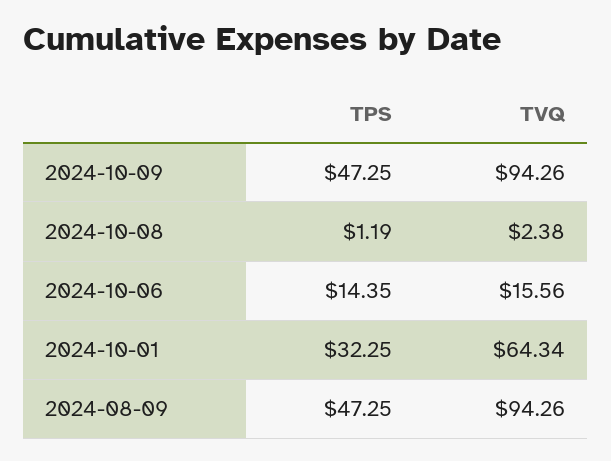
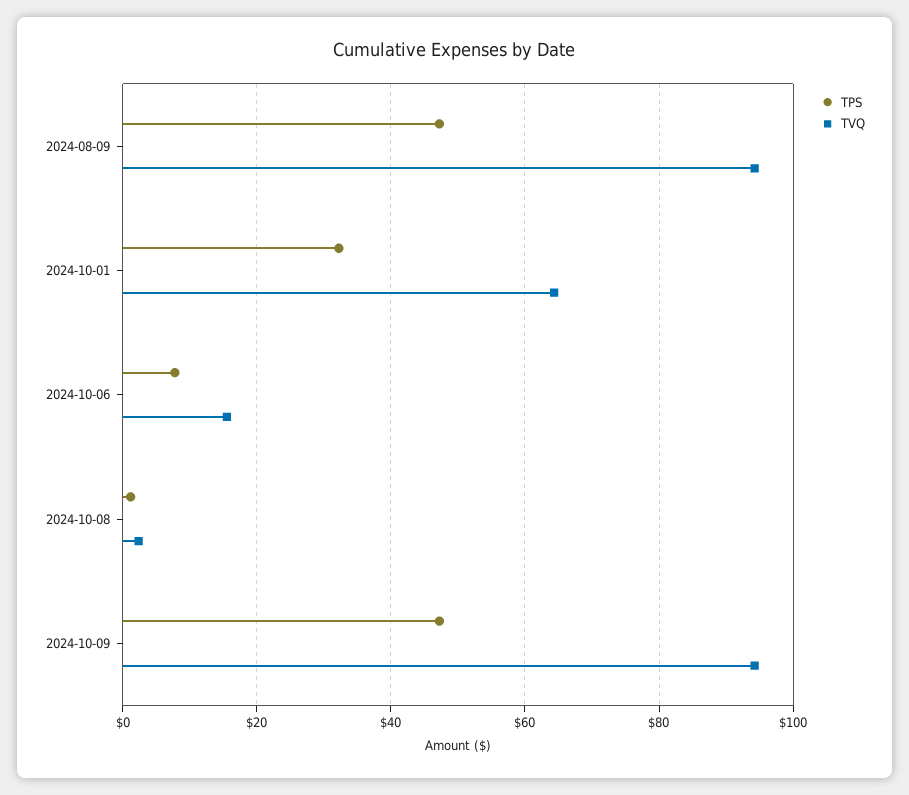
TPS, 2024-10-06: 14.35 -> 8

